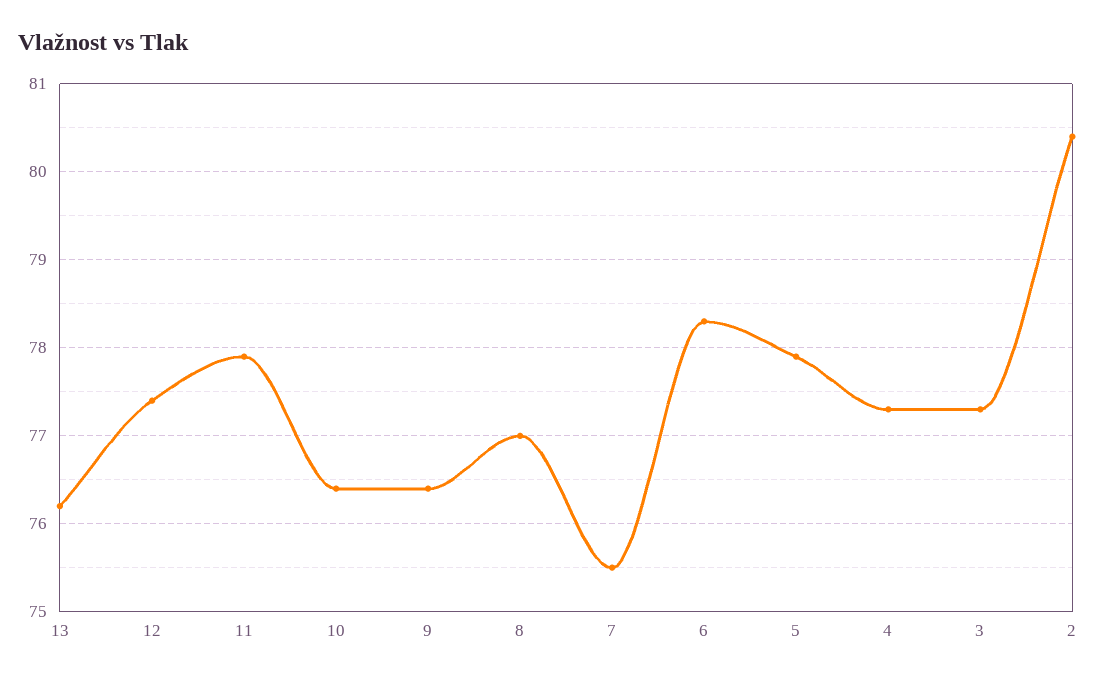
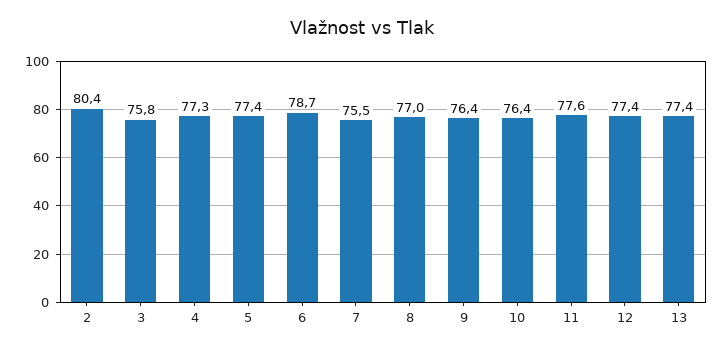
13: 76.2 -> 77.4
11: 77.9 -> 77.6
6: 78.3 -> 78.7
5: 77.9 -> 77.4
3: 77.3 -> 75.8

